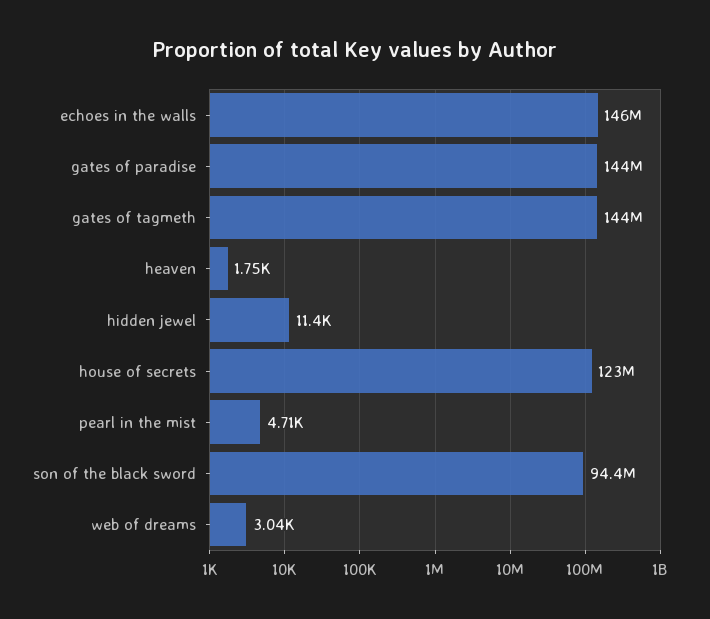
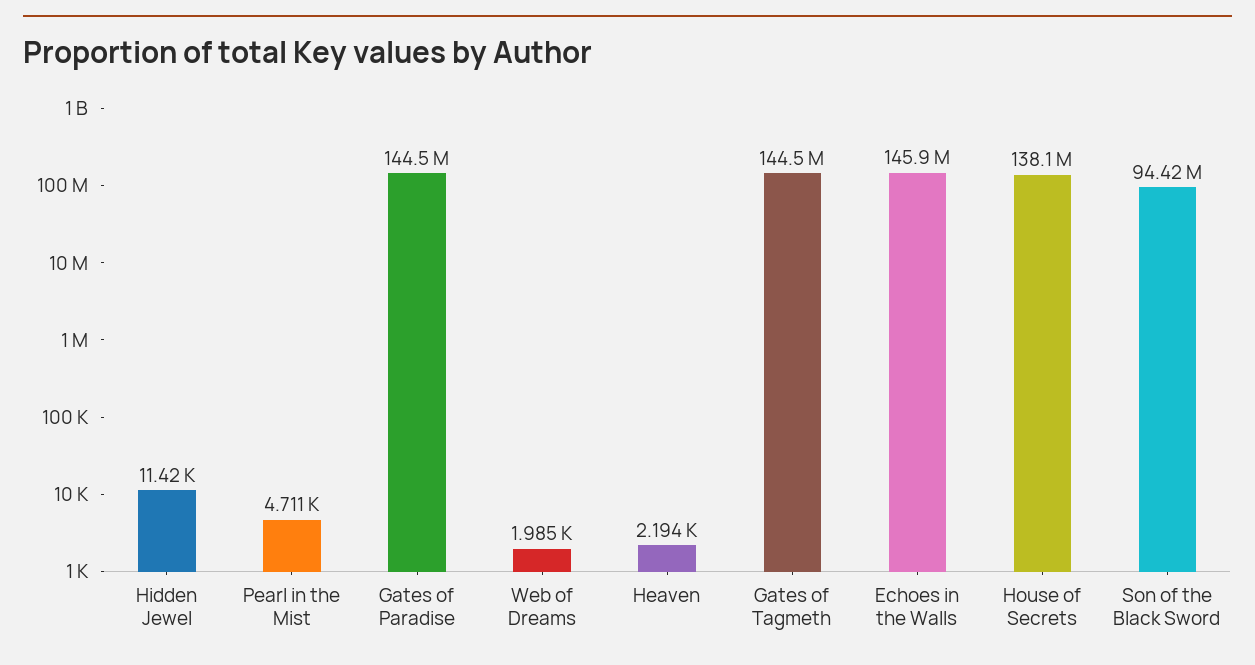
heaven: 1750 -> 2194
house of secrets: 123000000 -> 138100000
web of dreams: 3040 -> 1985

